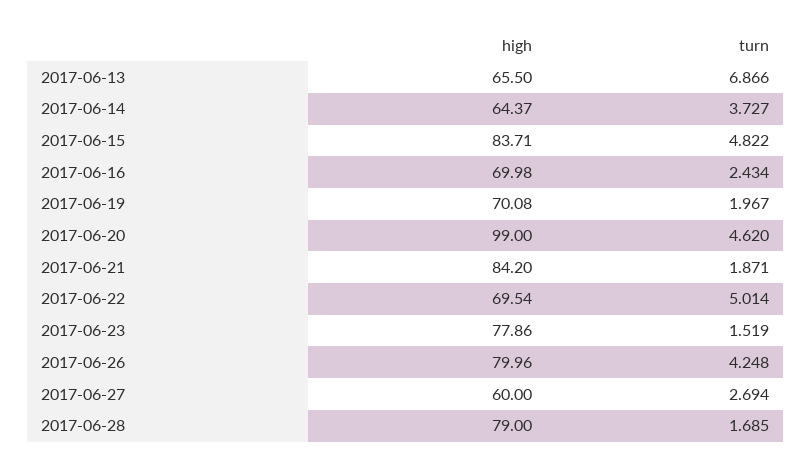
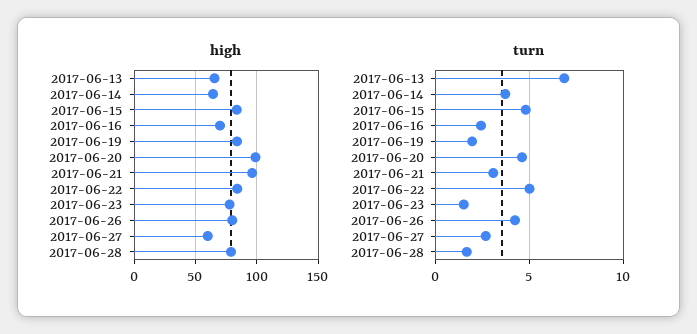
high, 2017-06-19: 70.08 -> 85
high, 2017-06-21: 84.2 -> 95
turn, 2017-06-21: 1.871 -> 3
high, 2017-06-22: 69.54 -> 85

